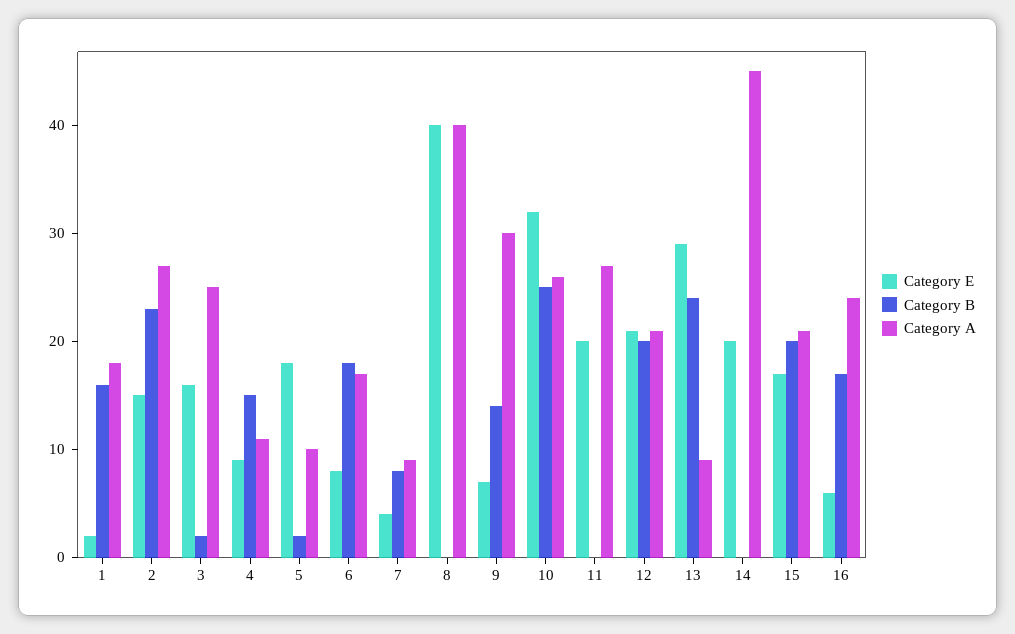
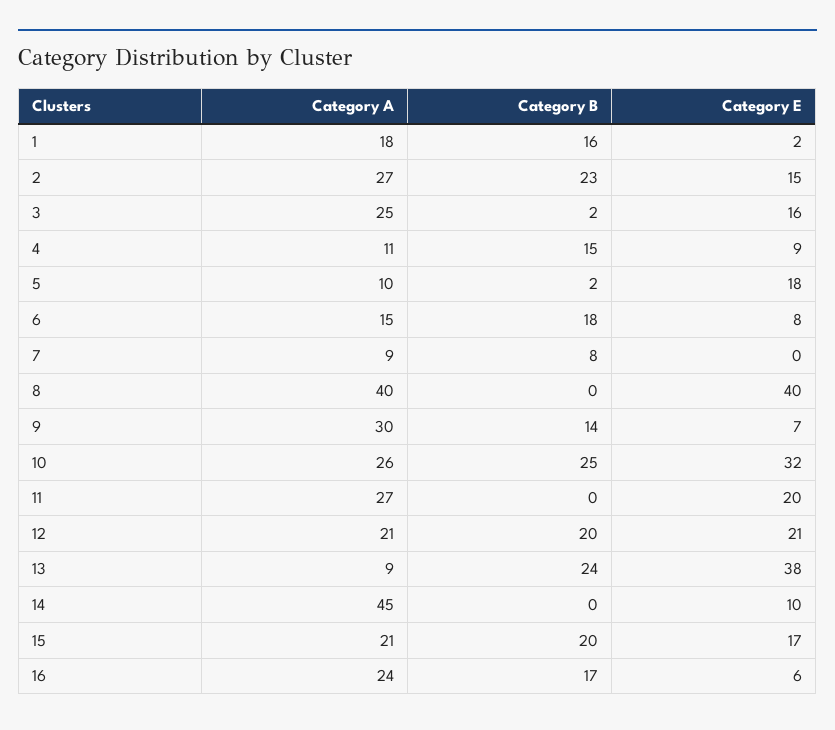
Category A, 6: 17 -> 15
Category E, 7: 4 -> 0
Category E, 13: 29 -> 38
Category E, 14: 20 -> 10

